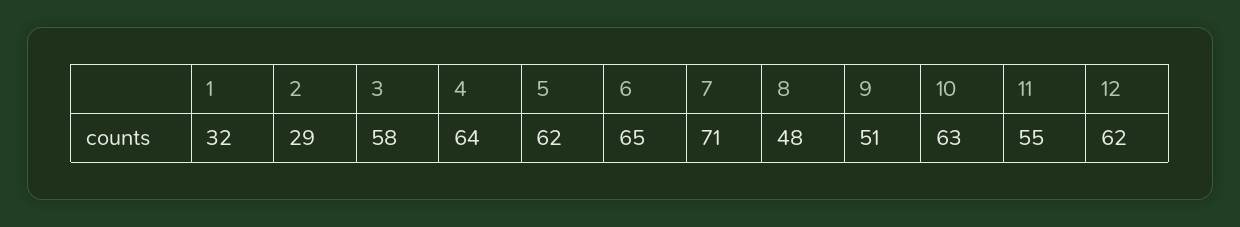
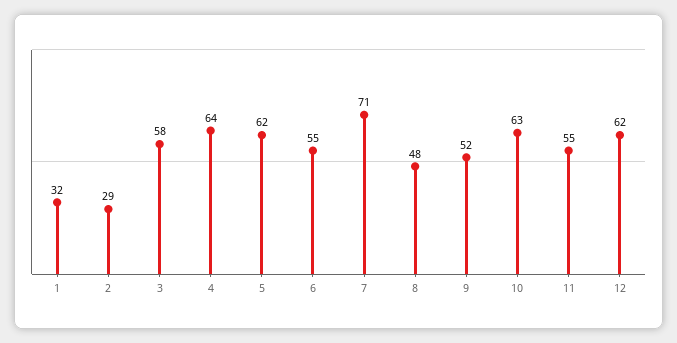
6: 65 -> 55
9: 51 -> 52

